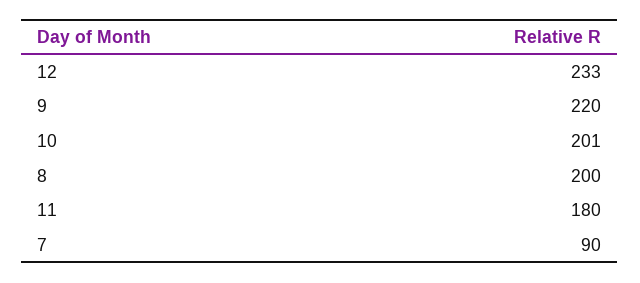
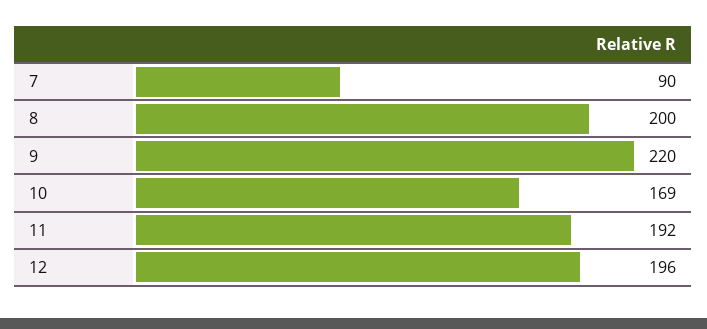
12: 233 -> 196
10: 201 -> 169
11: 180 -> 192

